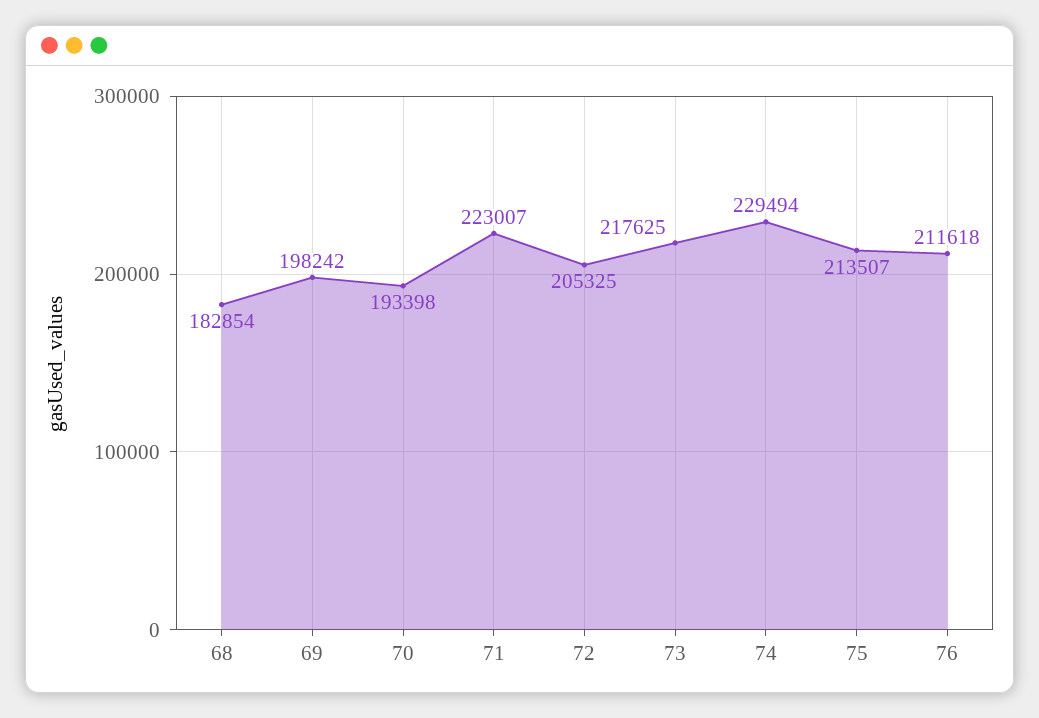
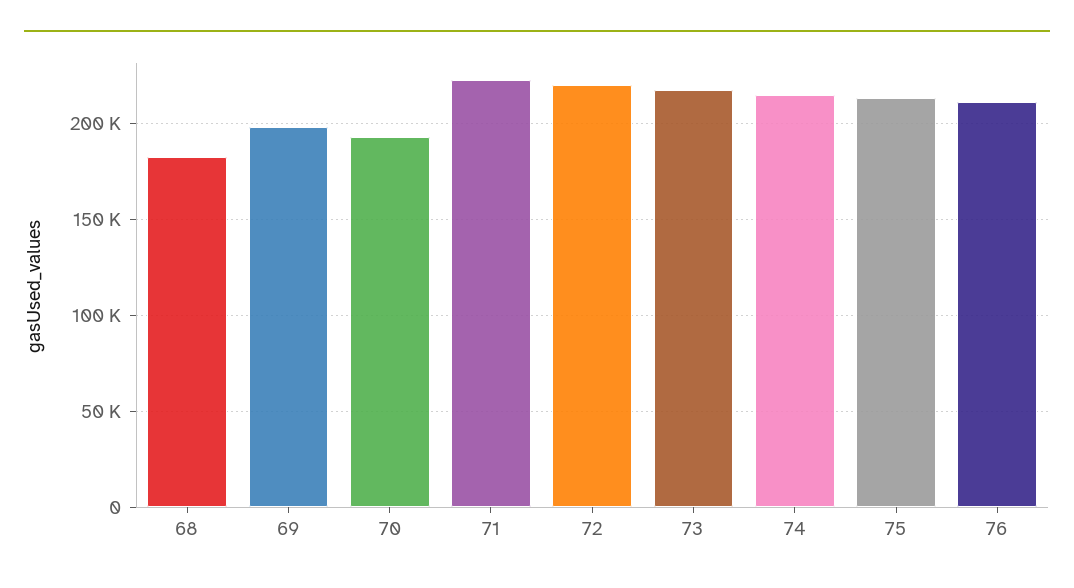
72: 205325 -> 220000
74: 229494 -> 215000

